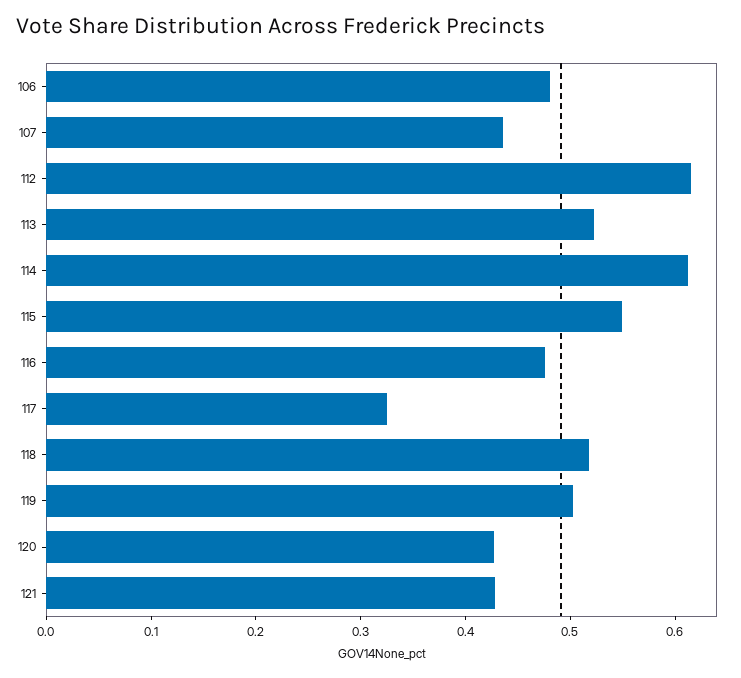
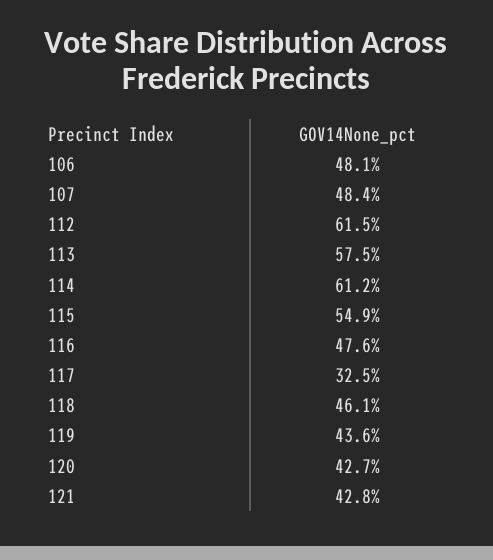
107: 0.44 -> 0.484
113: 0.52 -> 0.575
118: 0.52 -> 0.461
119: 0.5 -> 0.436

